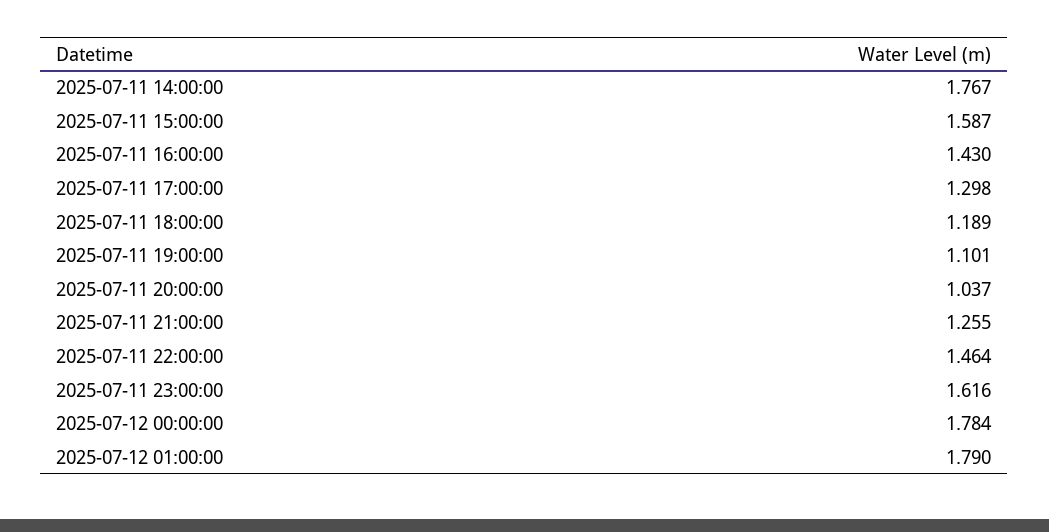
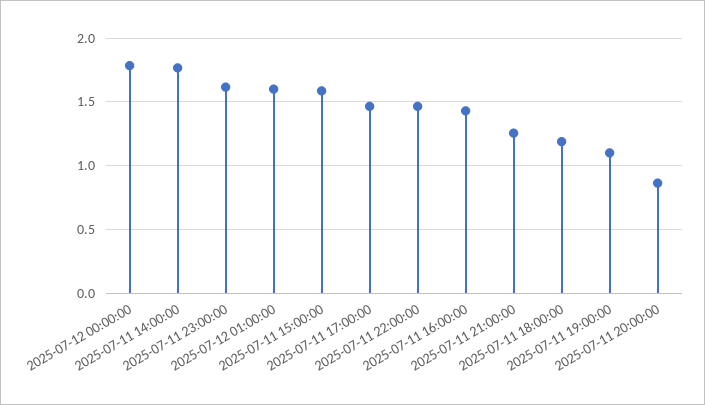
2025-07-11 17:00:00: 1.298 -> 1.45
2025-07-11 20:00:00: 1.037 -> 0.85
2025-07-12 01:00:00: 1.79 -> 1.6

